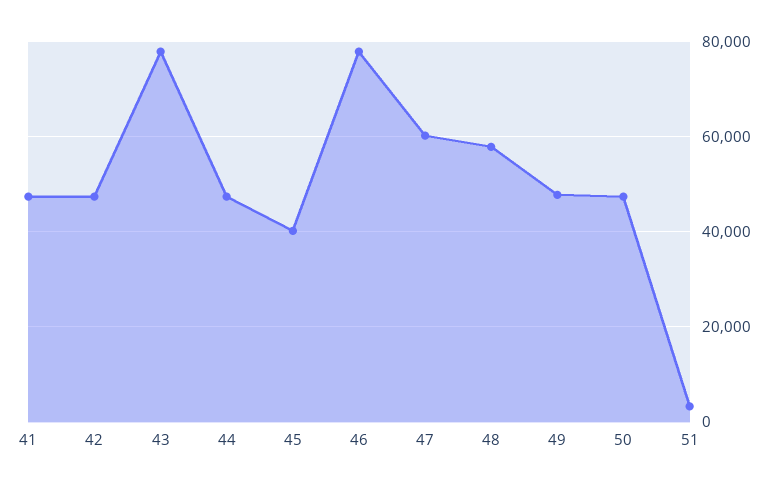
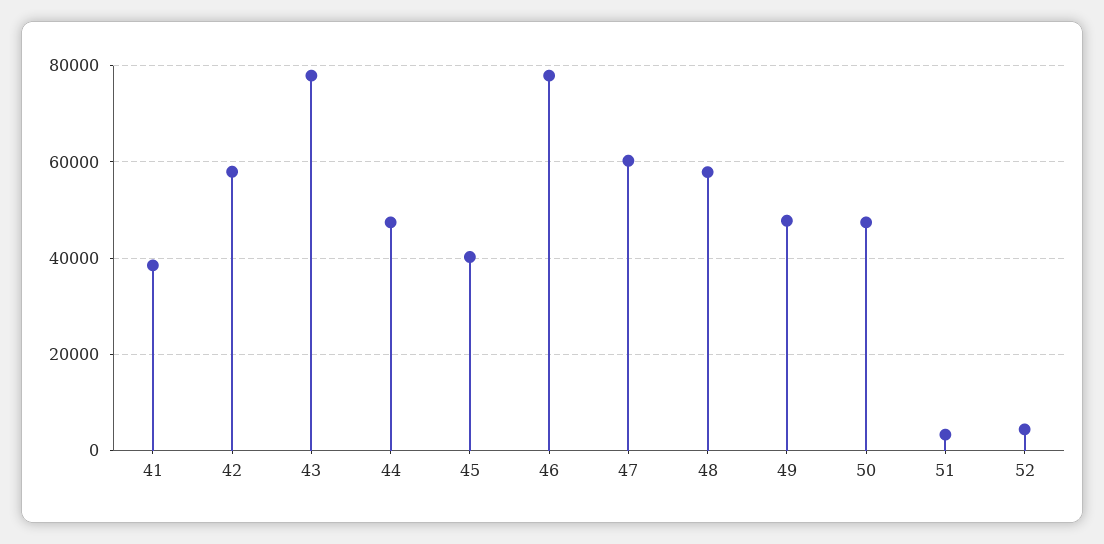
41: 48000 -> 38000
42: 48000 -> 58000
52: none -> 4000

